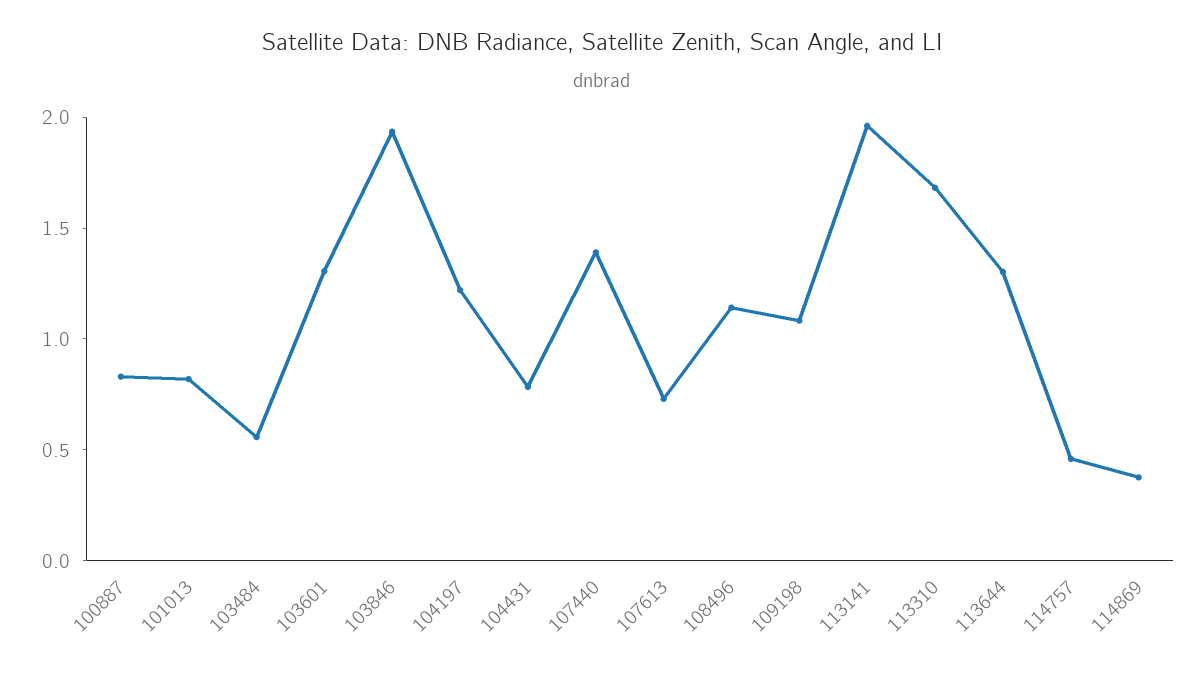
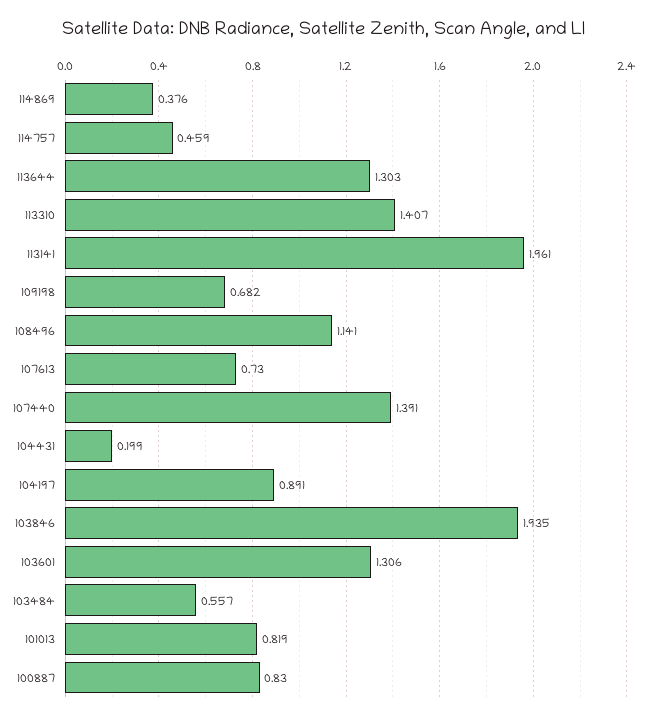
104197: 1.2 -> 0.891
104431: 0.8 -> 0.199
109198: 1.1 -> 0.682
113310: 1.7 -> 1.407

